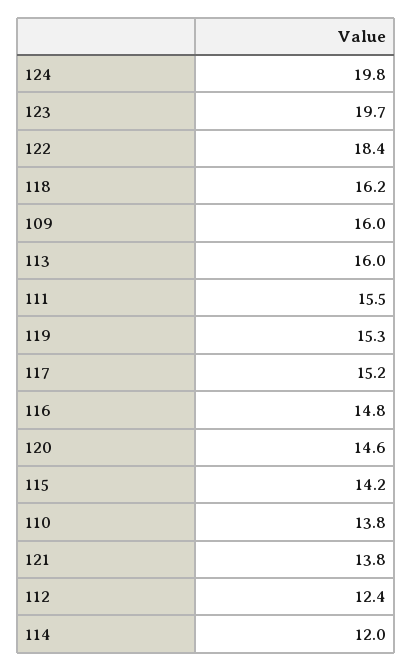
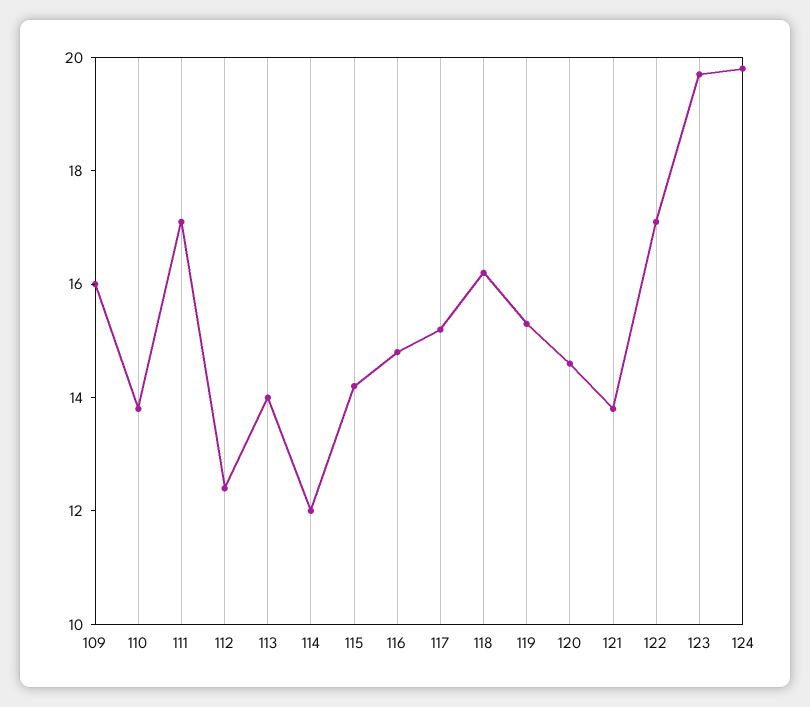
122: 18.4 -> 17
113: 16 -> 14
111: 15.5 -> 17

